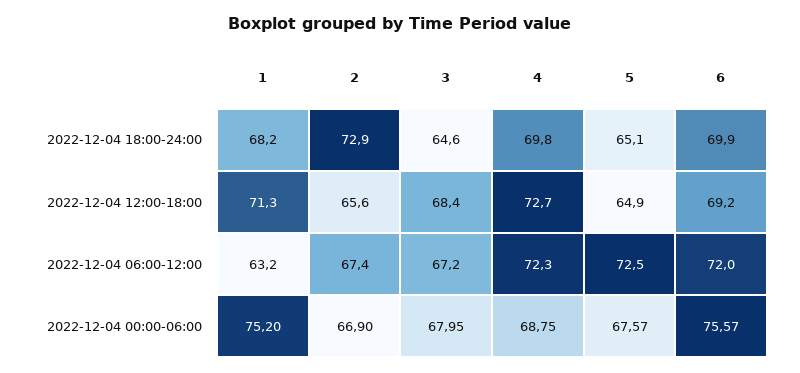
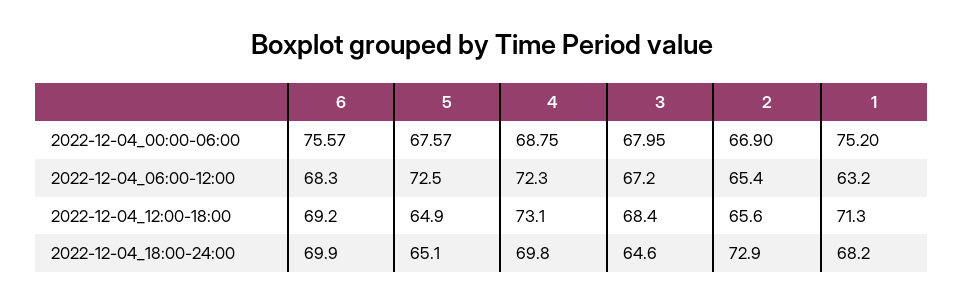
4, 2022-12-04 12:00-18:00: 72.7 -> 73.1
2, 2022-12-04 06:00-12:00: 67.4 -> 65.4
6, 2022-12-04 06:00-12:00: 72 -> 68.3

